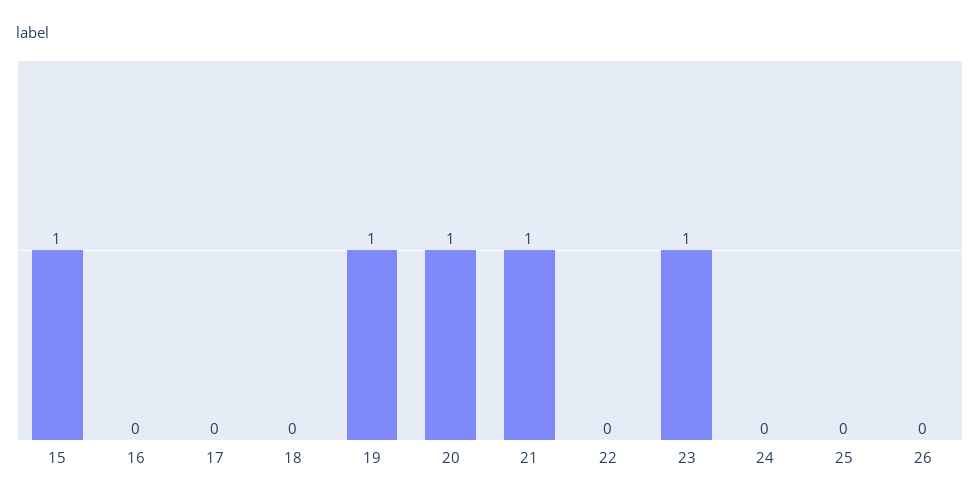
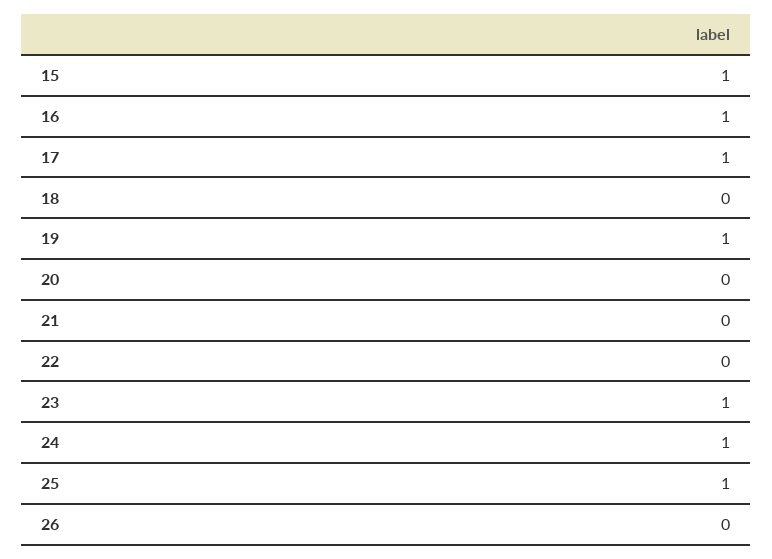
16: 0 -> 1
17: 0 -> 1
20: 1 -> 0
21: 1 -> 0
24: 0 -> 1
25: 0 -> 1

